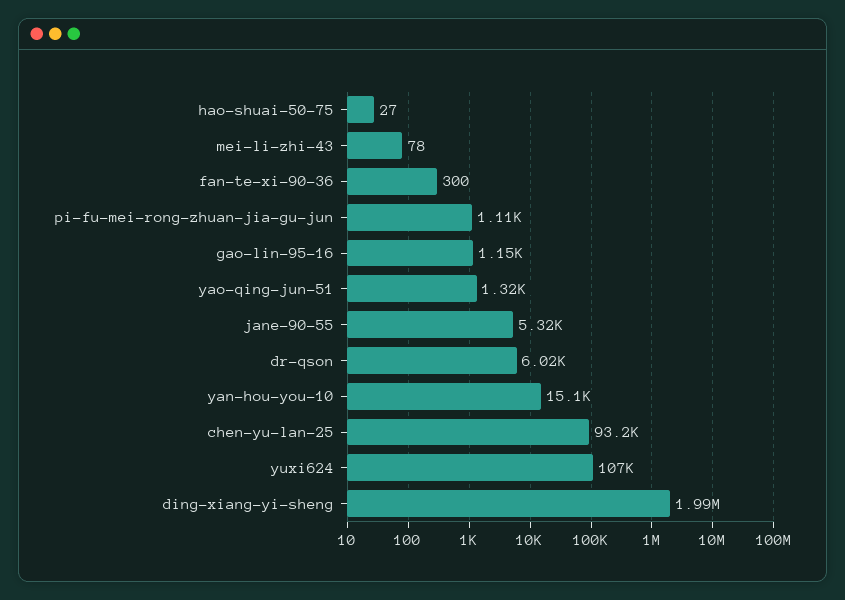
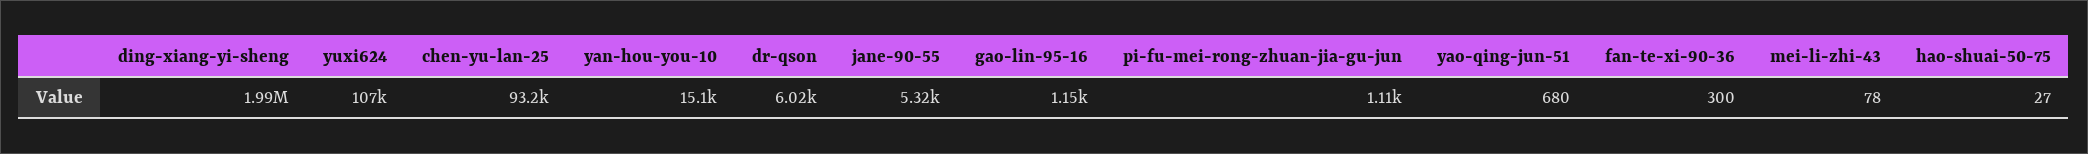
yao-qing-jun-51: 1320 -> 680

